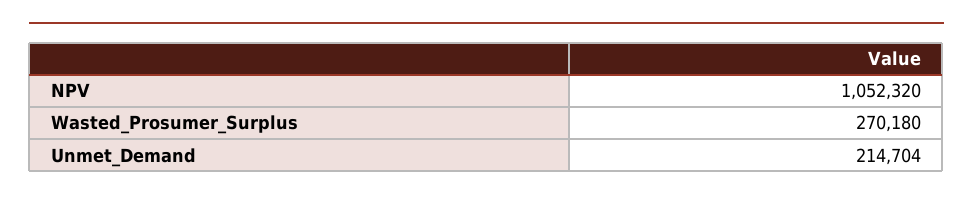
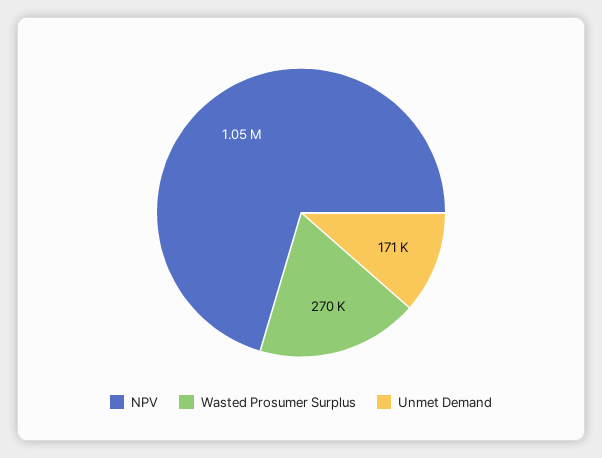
Unmet_Demand: 214704 -> 171000

